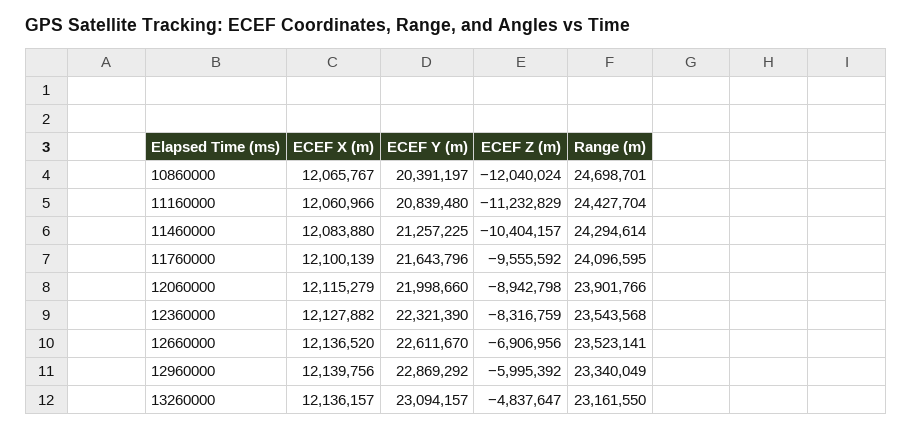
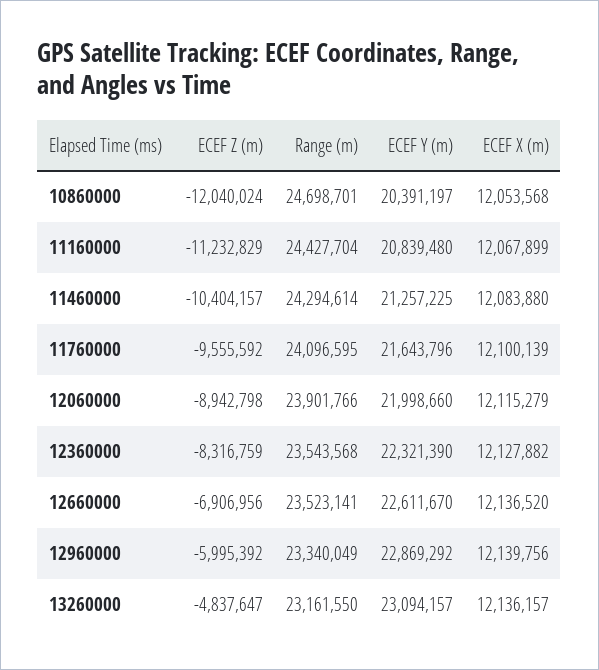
ECEF X (m), 10860000: 12065767 -> 12053568
ECEF X (m), 11160000: 12060966 -> 12067899

